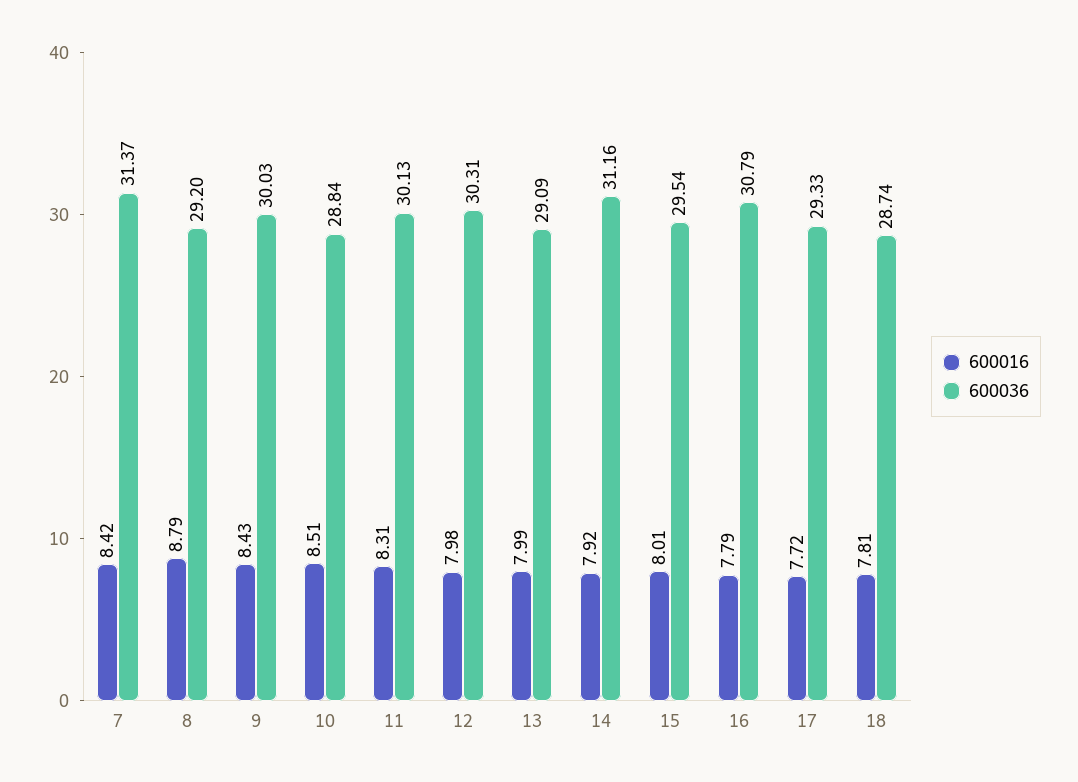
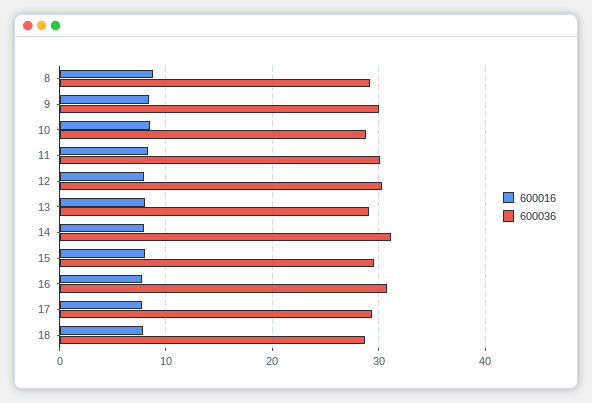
600016, 7: 8.42 -> none
600036, 7: 31.37 -> none

